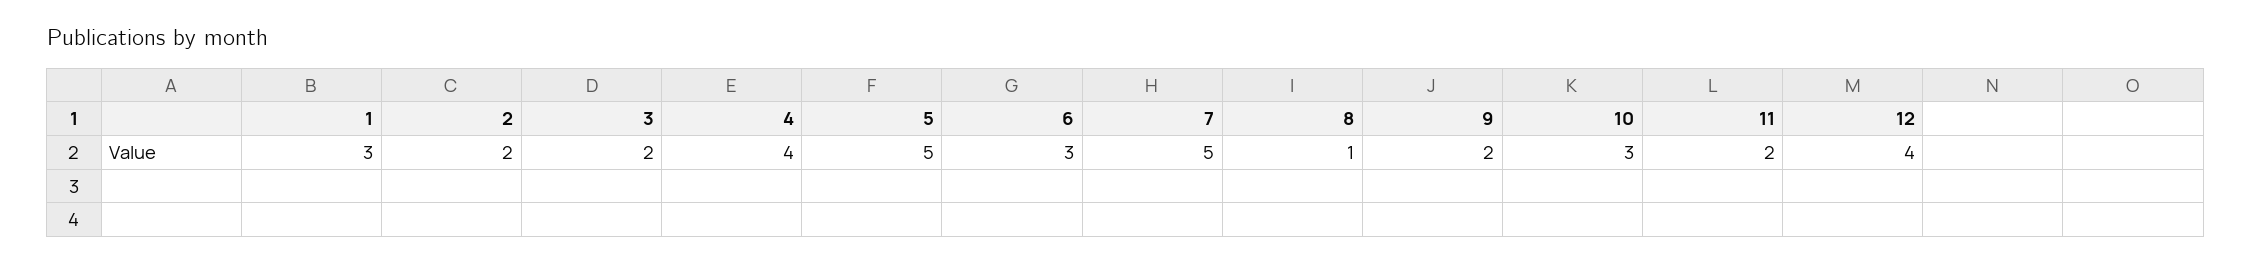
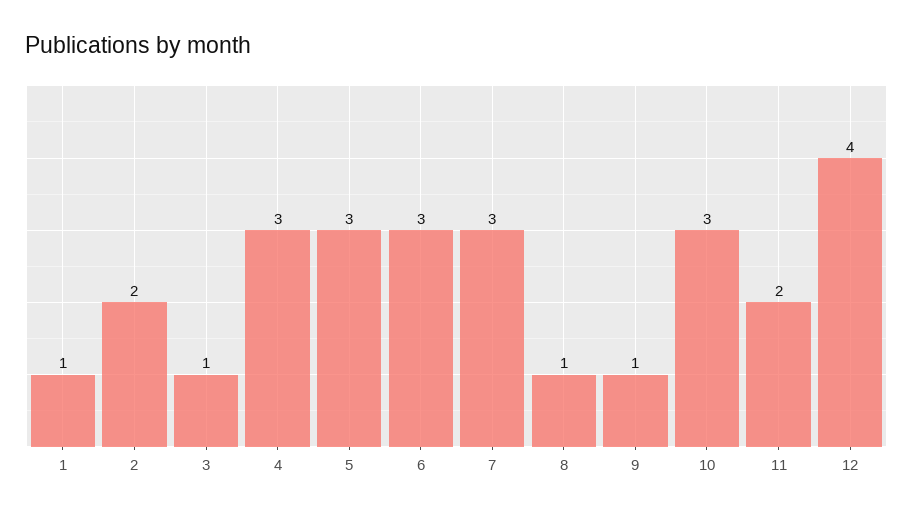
1: 3 -> 1
3: 2 -> 1
4: 4 -> 3
5: 5 -> 3
7: 5 -> 3
9: 2 -> 1

